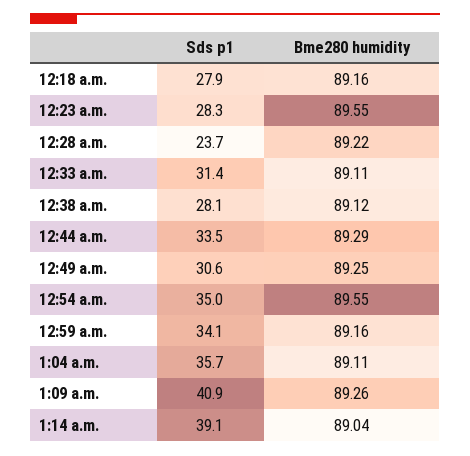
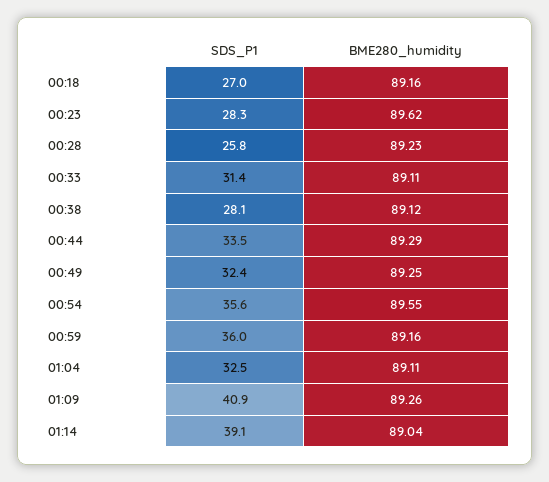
Sds p1, 12:18 a.m.: 27.9 -> 27
Bme280 humidity, 12:23 a.m.: 89.55 -> 89.62
Sds p1, 12:28 a.m.: 23.7 -> 25.8
Bme280 humidity, 12:28 a.m.: 89.22 -> 89.23
Sds p1, 12:49 a.m.: 30.6 -> 32.4
Sds p1, 12:54 a.m.: 35 -> 35.6
Sds p1, 12:59 a.m.: 34.1 -> 36
Sds p1, 1:04 a.m.: 35.7 -> 32.5

